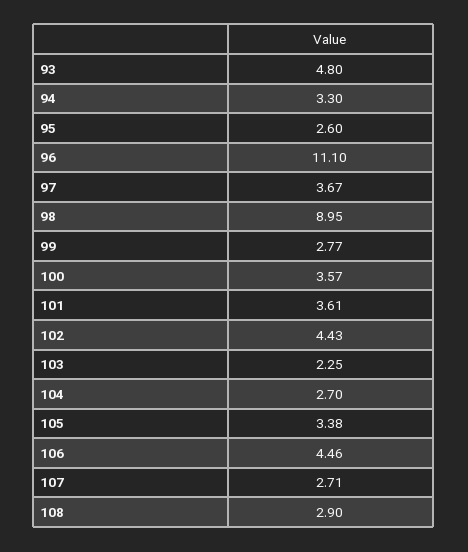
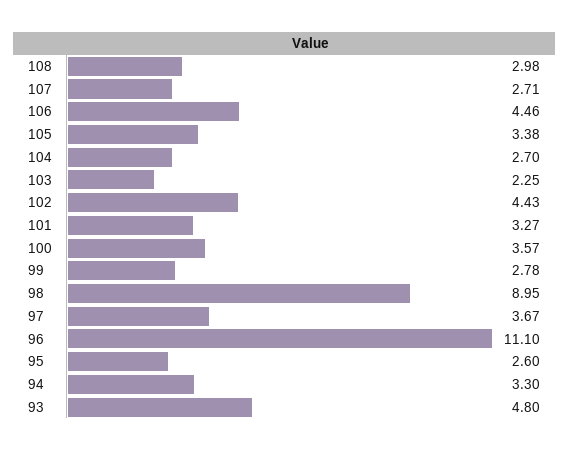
99: 2.77 -> 2.78
101: 3.61 -> 3.27
108: 2.9 -> 2.98

